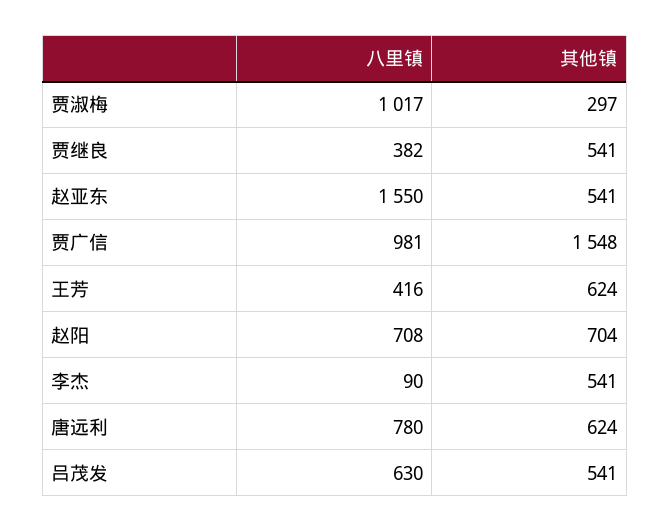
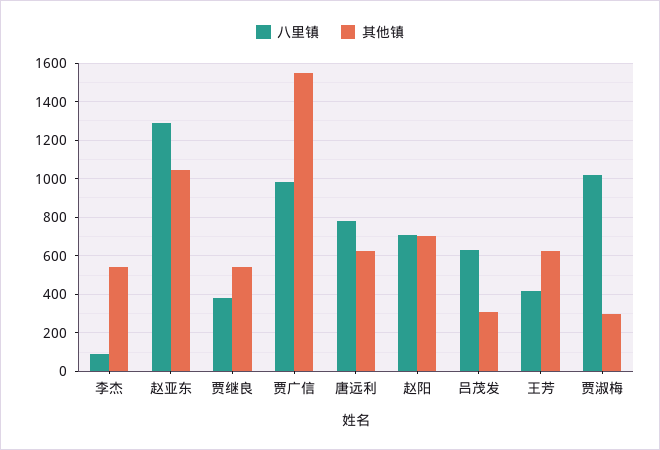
八里镇, 赵亚东: 1550 -> 1300
其他镇, 赵亚东: 541 -> 1050
其他镇, 吕茂发: 541 -> 300

